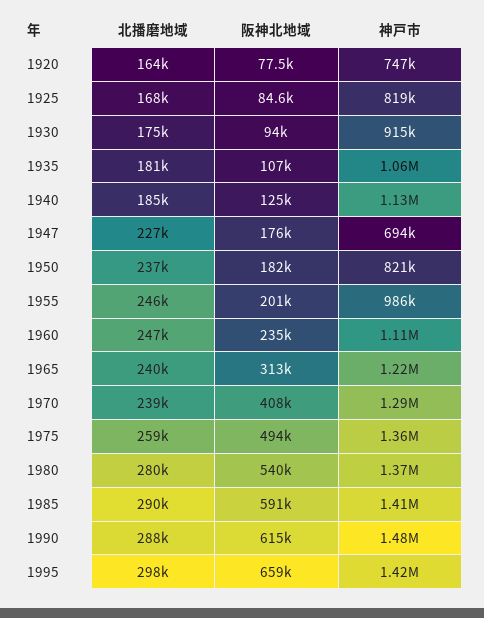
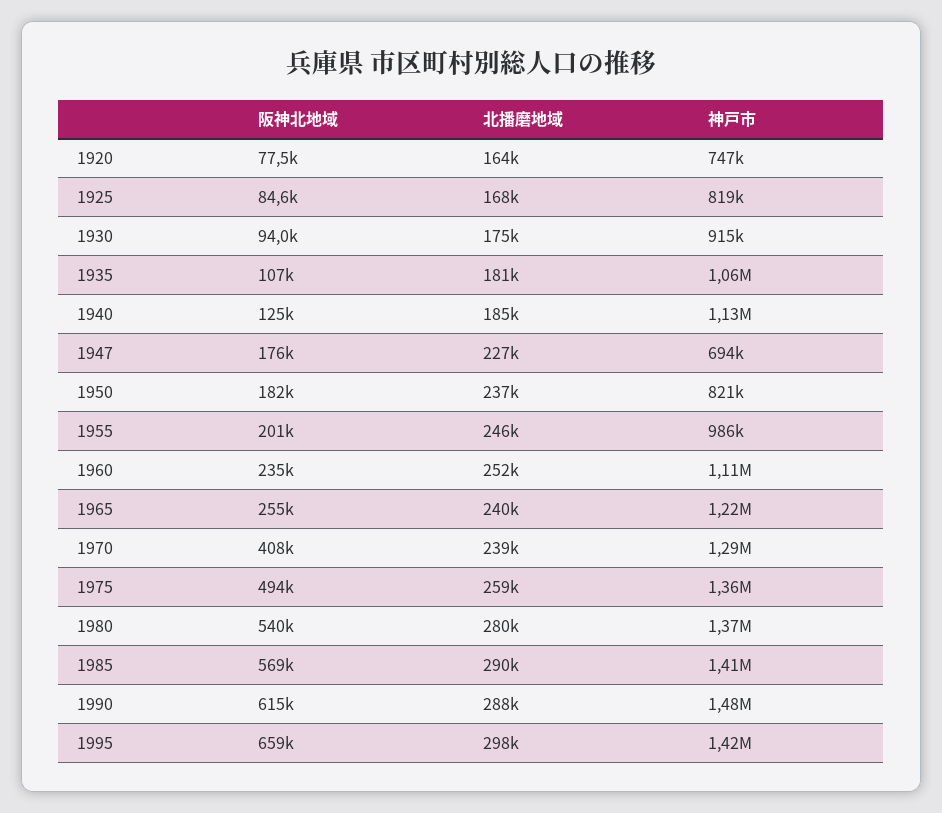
北播磨地域, 1960: 247000 -> 252000
阪神北地域, 1965: 313000 -> 255000
阪神北地域, 1985: 591000 -> 569000

